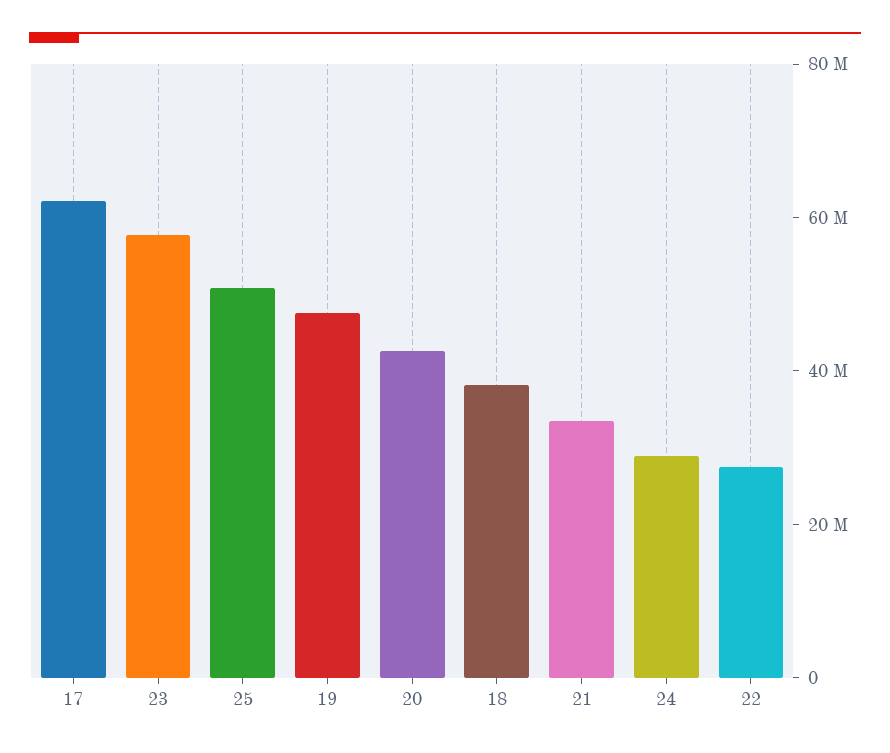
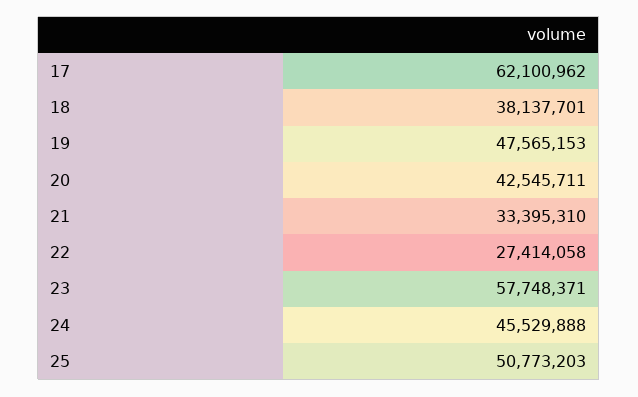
24: 30000000 -> 45529888

